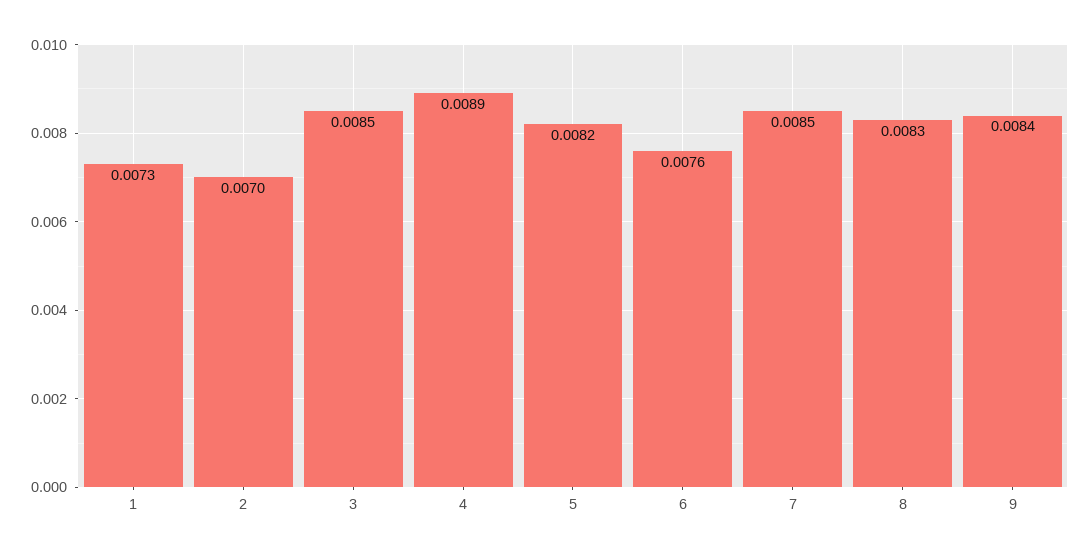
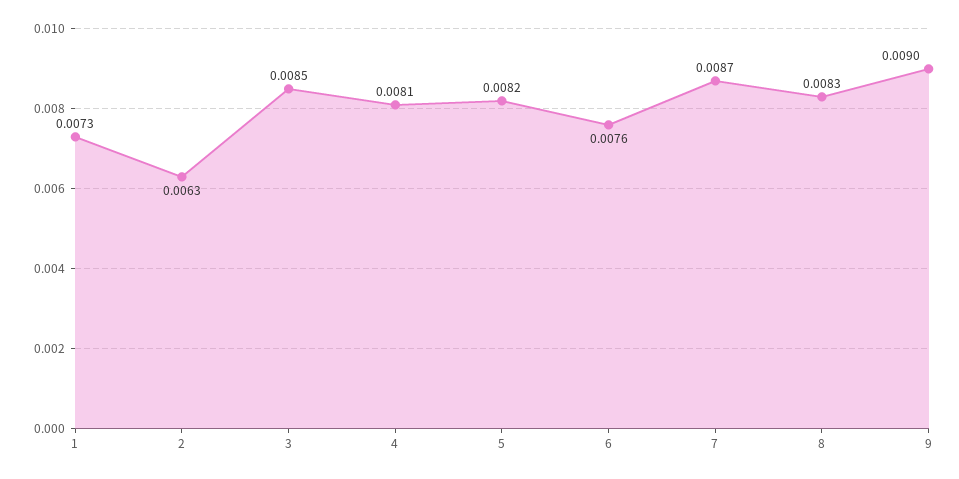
2: 0.007 -> 0.0063
4: 0.0089 -> 0.0081
7: 0.0085 -> 0.0087
9: 0.0084 -> 0.009

